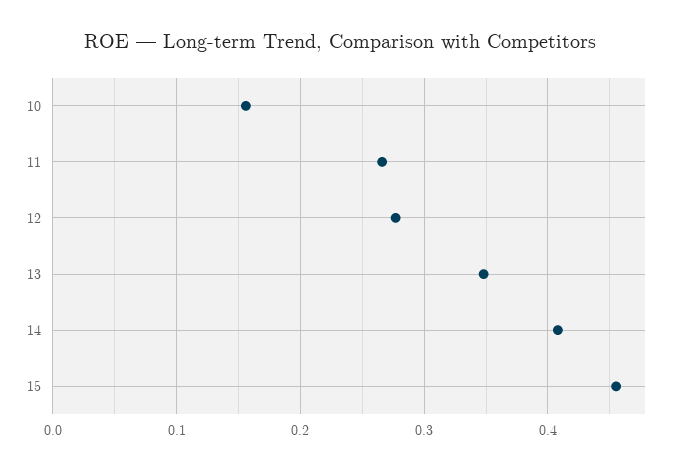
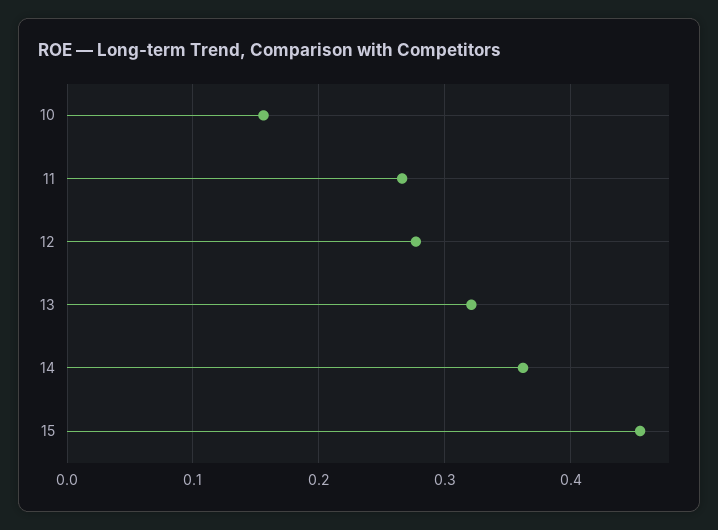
13: 0.35 -> 0.32
14: 0.41 -> 0.36

